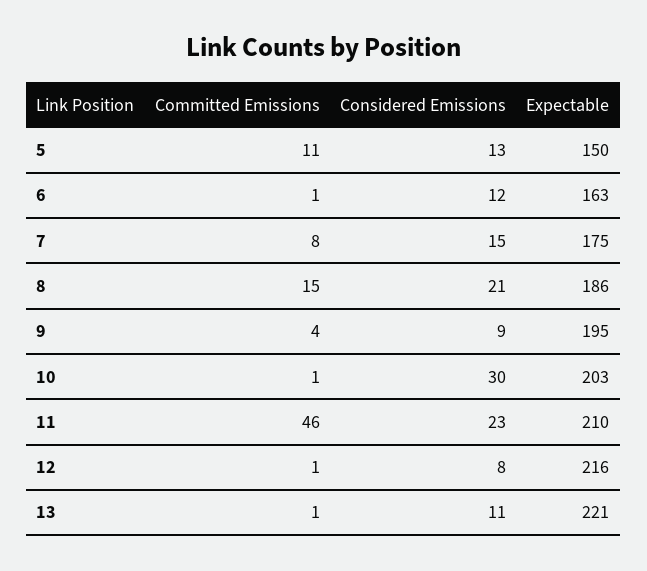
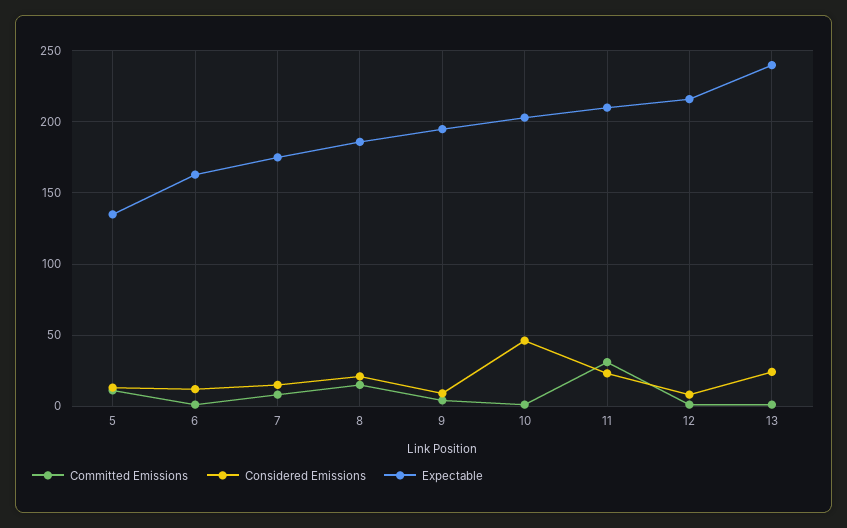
Expectable, 5: 150 -> 135
Considered Emissions, 10: 30 -> 45
Committed Emissions, 11: 46 -> 30
Considered Emissions, 13: 11 -> 25
Expectable, 13: 221 -> 240

